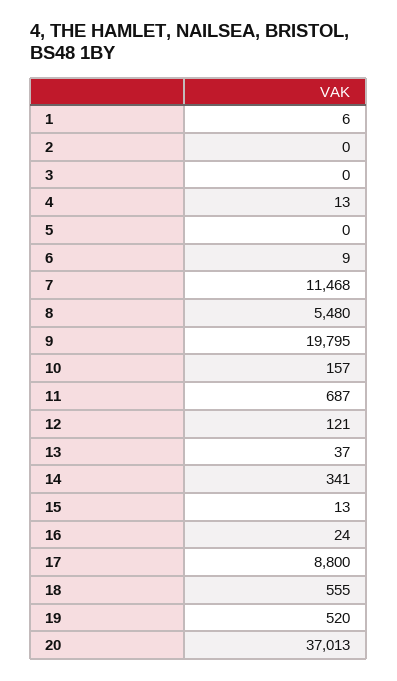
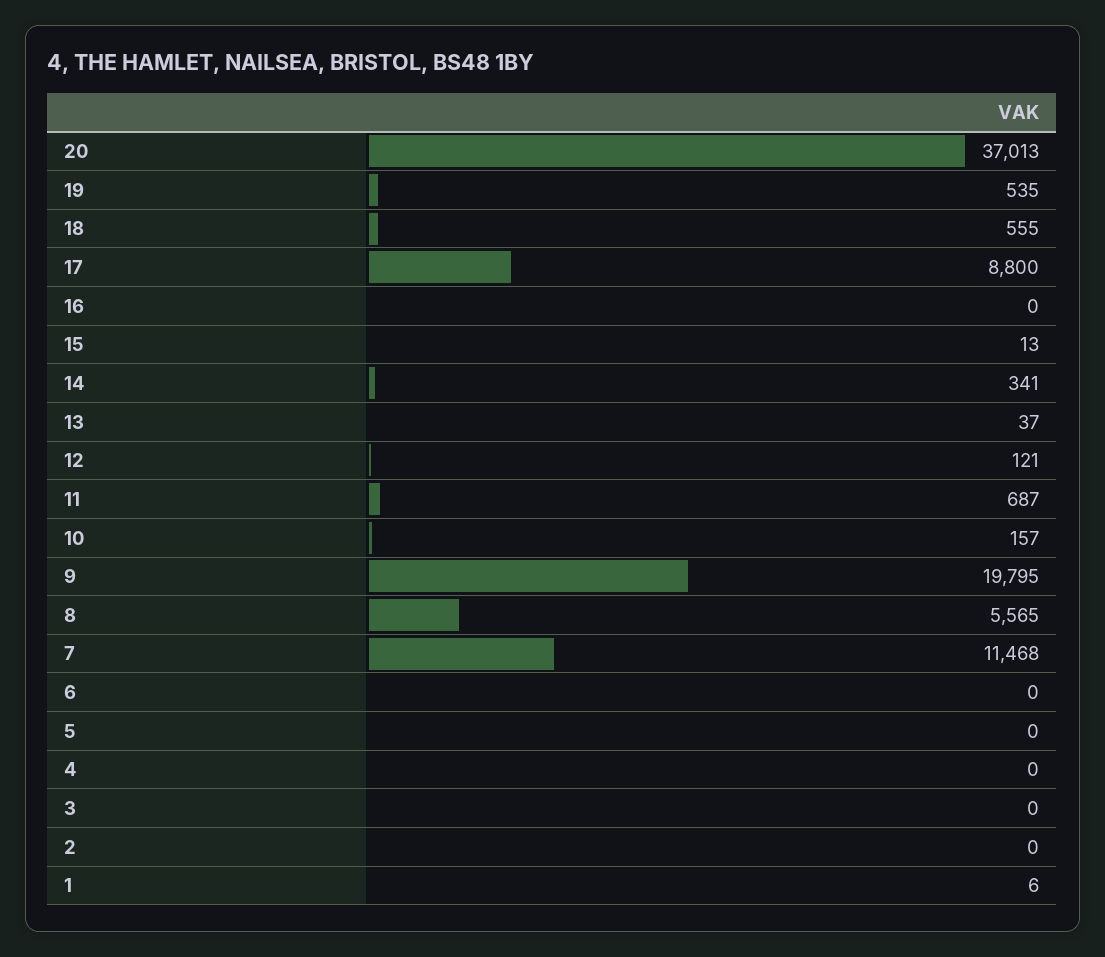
4: 13 -> 0
6: 9 -> 0
8: 5480 -> 5565
16: 24 -> 0
19: 520 -> 535

